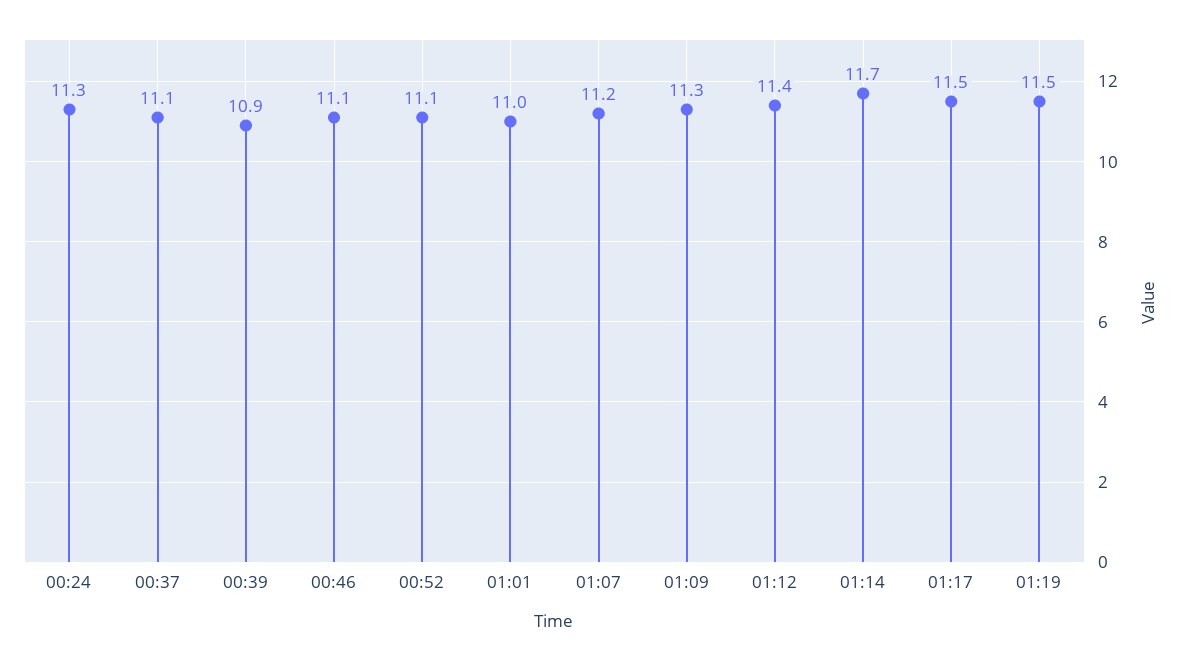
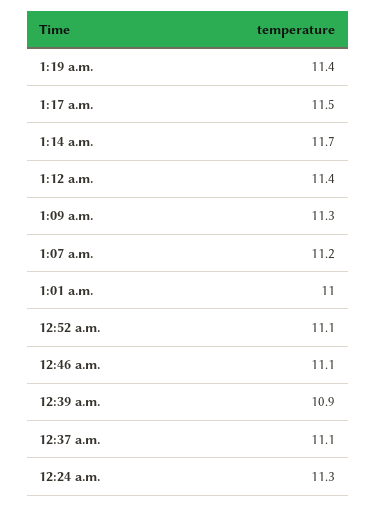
01:19: 11.5 -> 11.4

